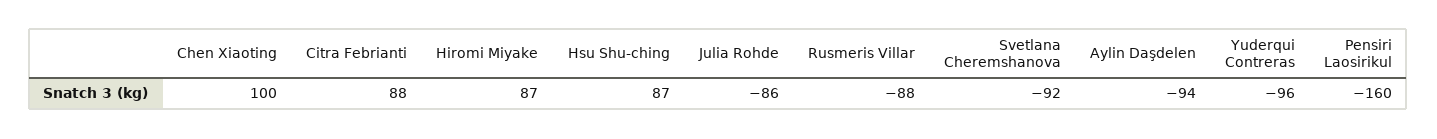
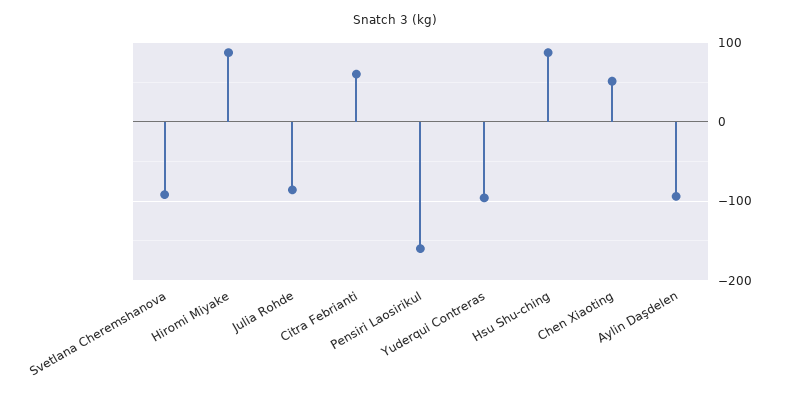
Chen Xiaoting: 100 -> 50
Citra Febrianti: 88 -> 60
Rusmeris Villar: -88 -> none

